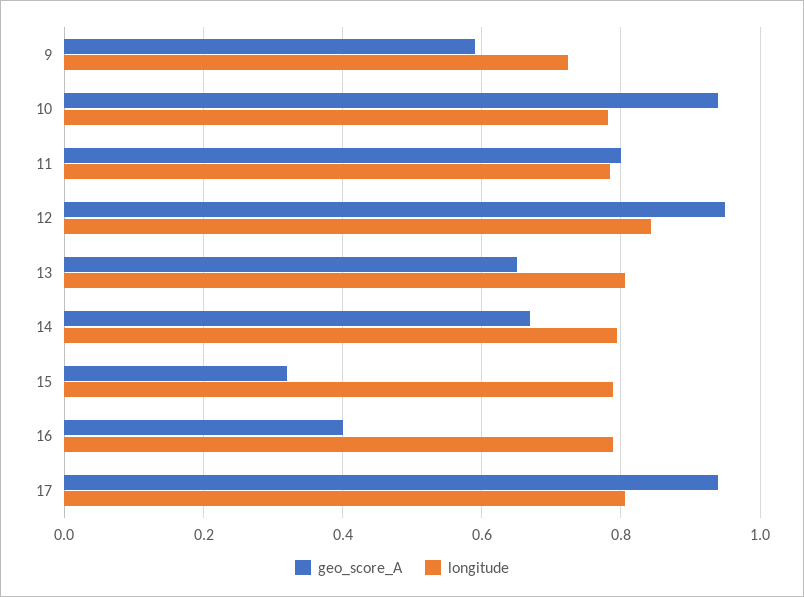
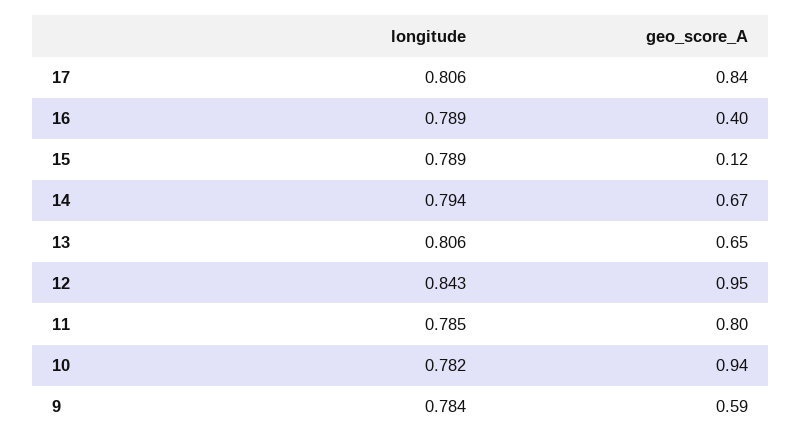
longitude, 9: 0.72 -> 0.784
geo_score_A, 15: 0.32 -> 0.12
geo_score_A, 17: 0.94 -> 0.84

